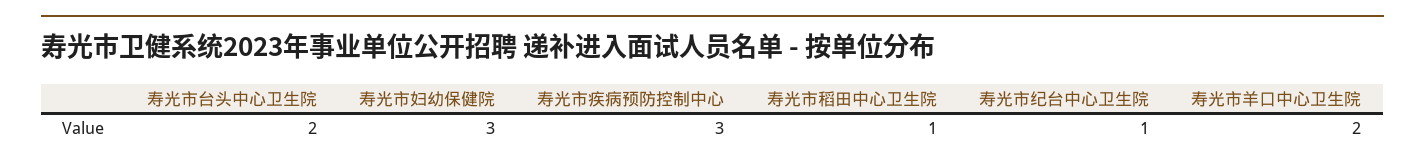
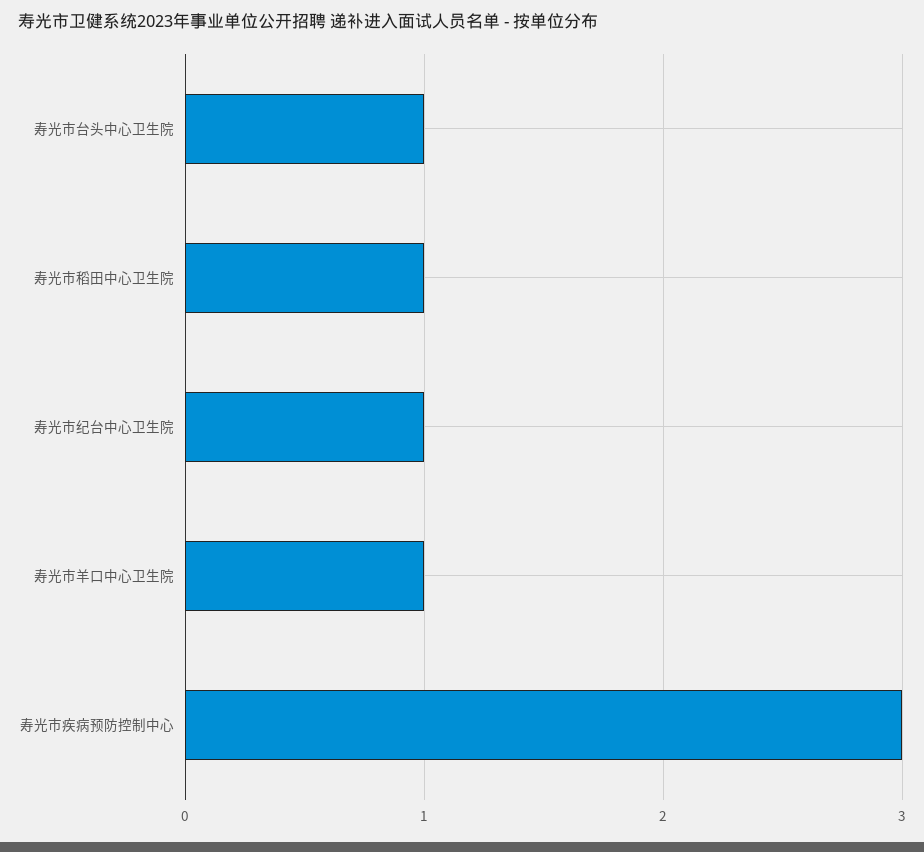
寿光市台头中心卫生院: 2 -> 1
寿光市妇幼保健院: 3 -> none
寿光市羊口中心卫生院: 2 -> 1

